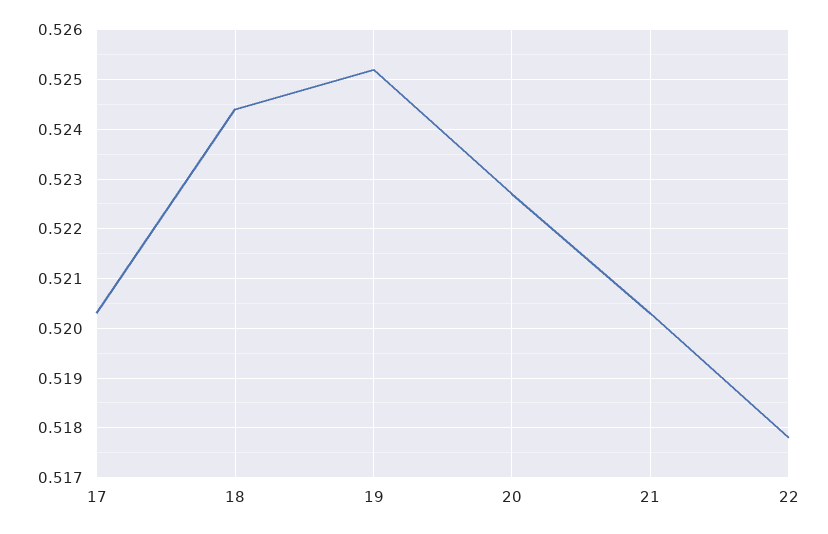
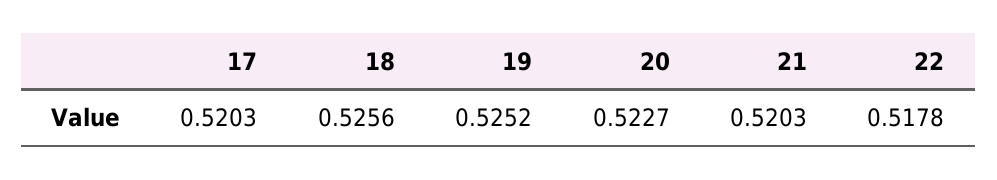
18: 0.5245 -> 0.5256

